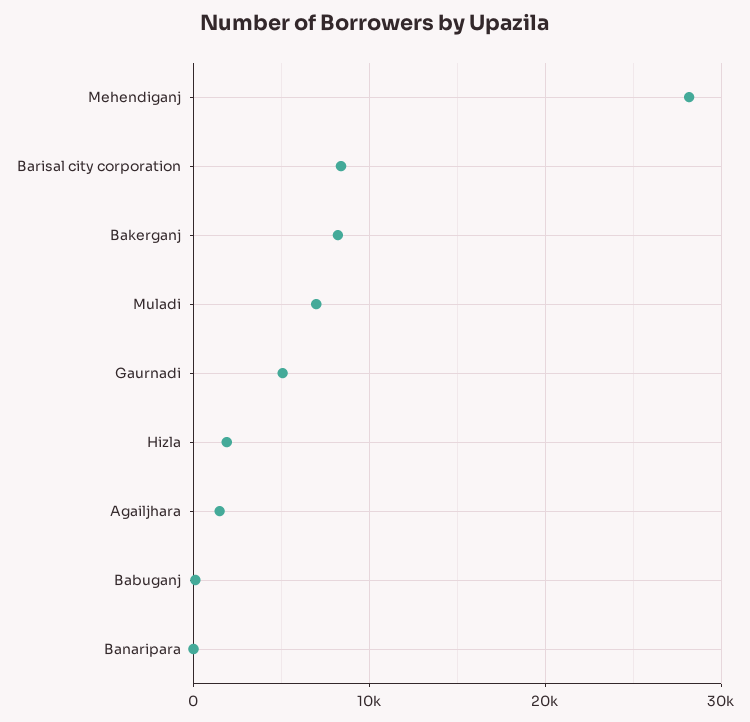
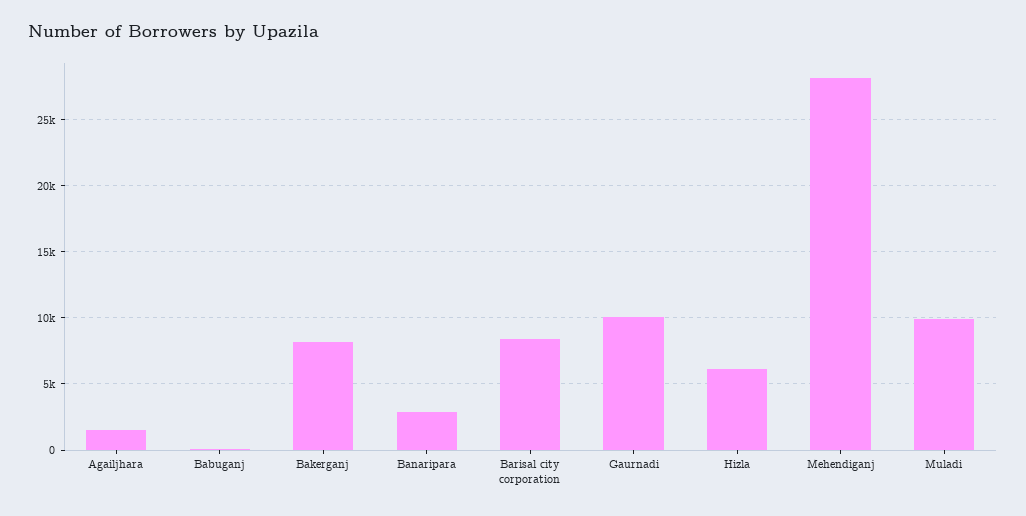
Muladi: 7000 -> 10000
Gaurnadi: 5000 -> 10000
Hizla: 2000 -> 6000
Banaripara: 0 -> 3000

